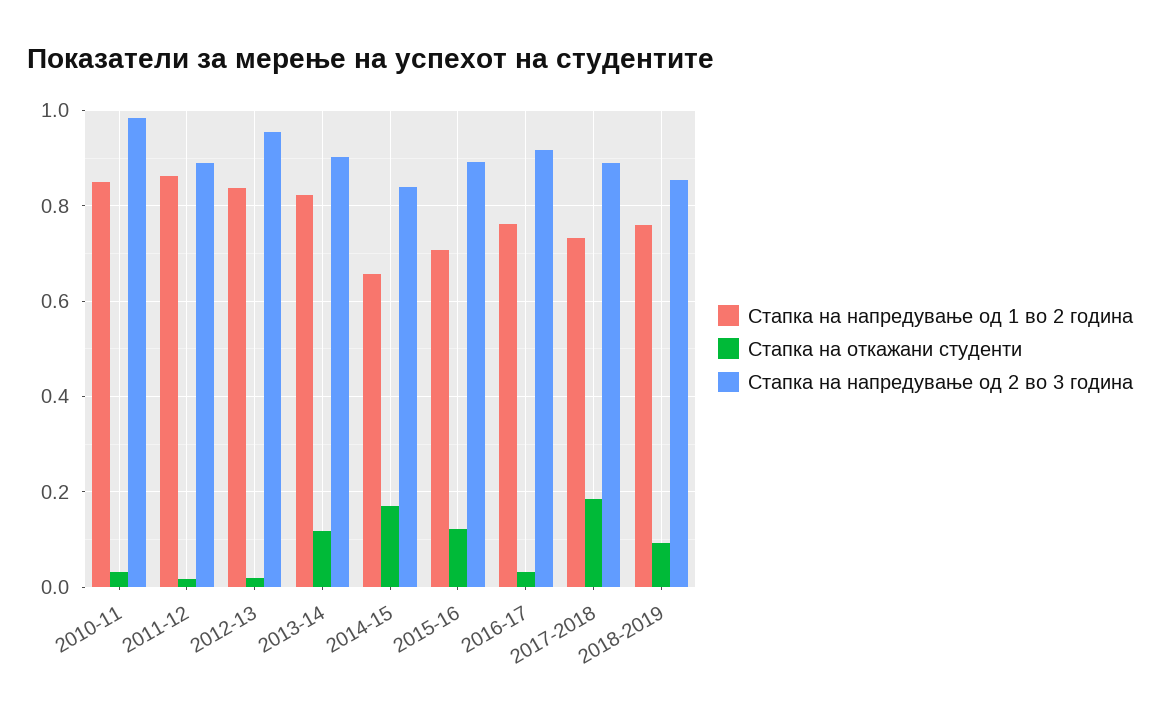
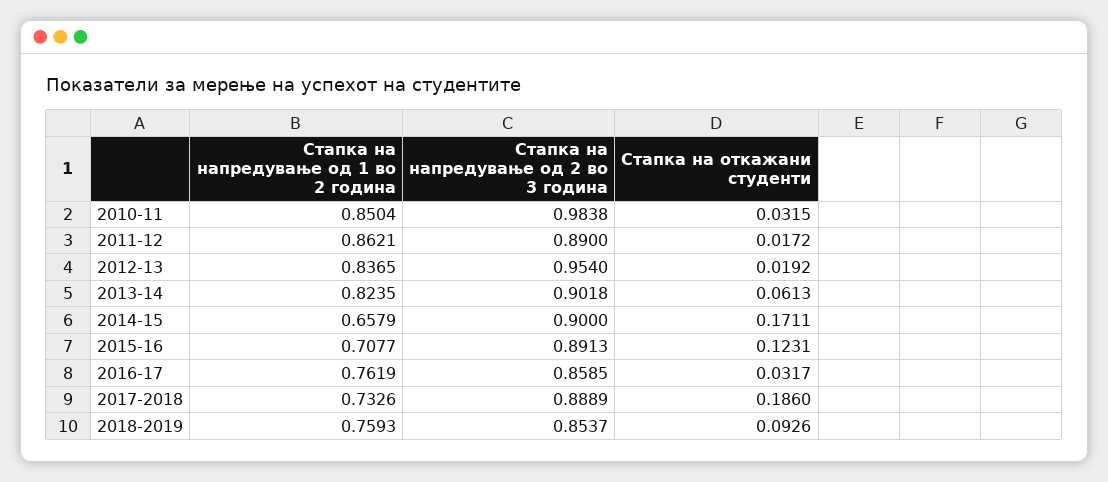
Стапка на откажани студенти, 2013-14: 0.12 -> 0.0613
Стапка на напредување од 2 во 3 година, 2014-15: 0.84 -> 0.9
Стапка на напредување од 2 во 3 година, 2016-17: 0.92 -> 0.8585

